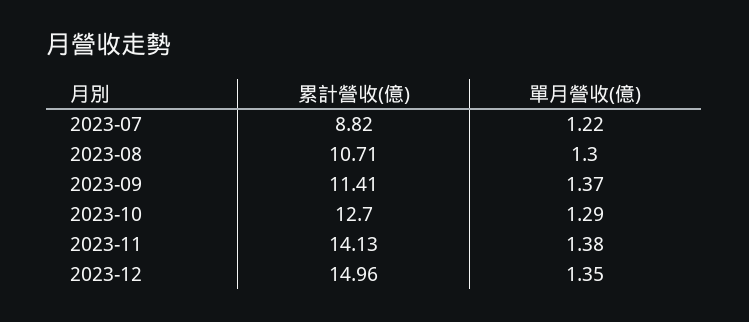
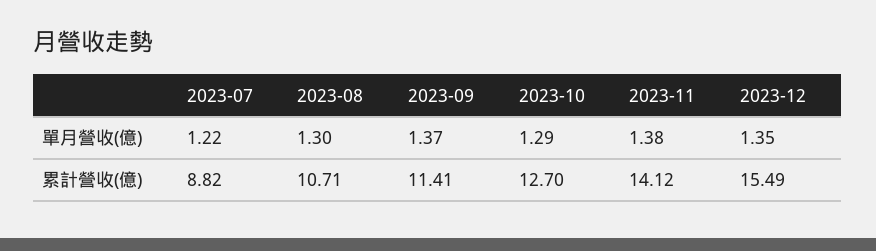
累計營收(億), 2023-11: 14.13 -> 14.12
累計營收(億), 2023-12: 14.96 -> 15.49

